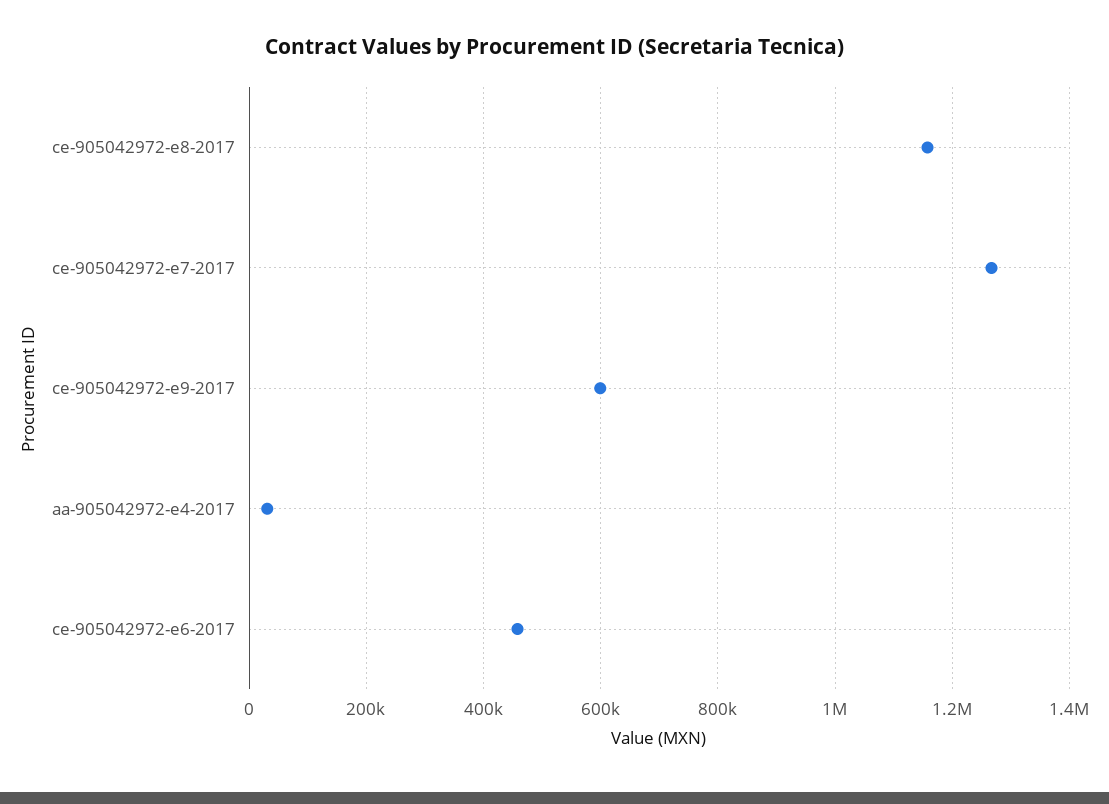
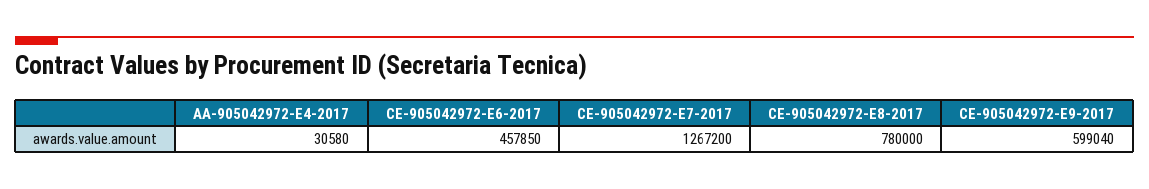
ce-905042972-e8-2017: 1160000 -> 780000

